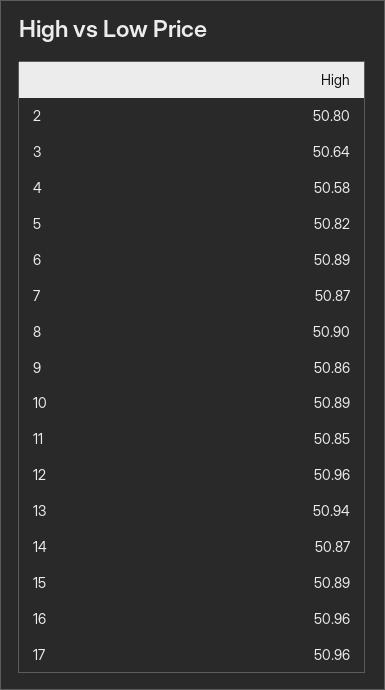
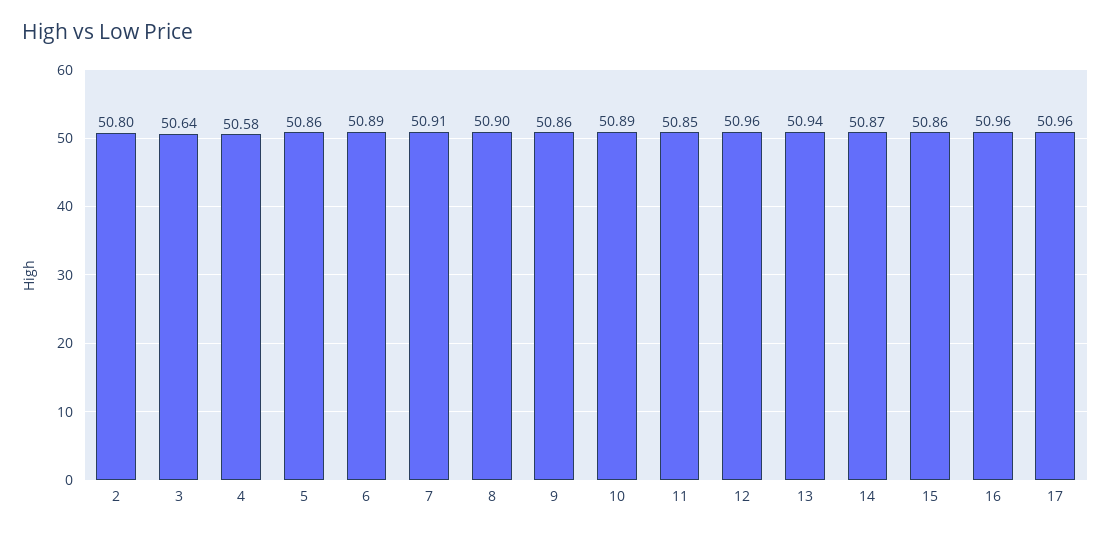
5: 50.82 -> 50.86
7: 50.87 -> 50.91
15: 50.89 -> 50.86

